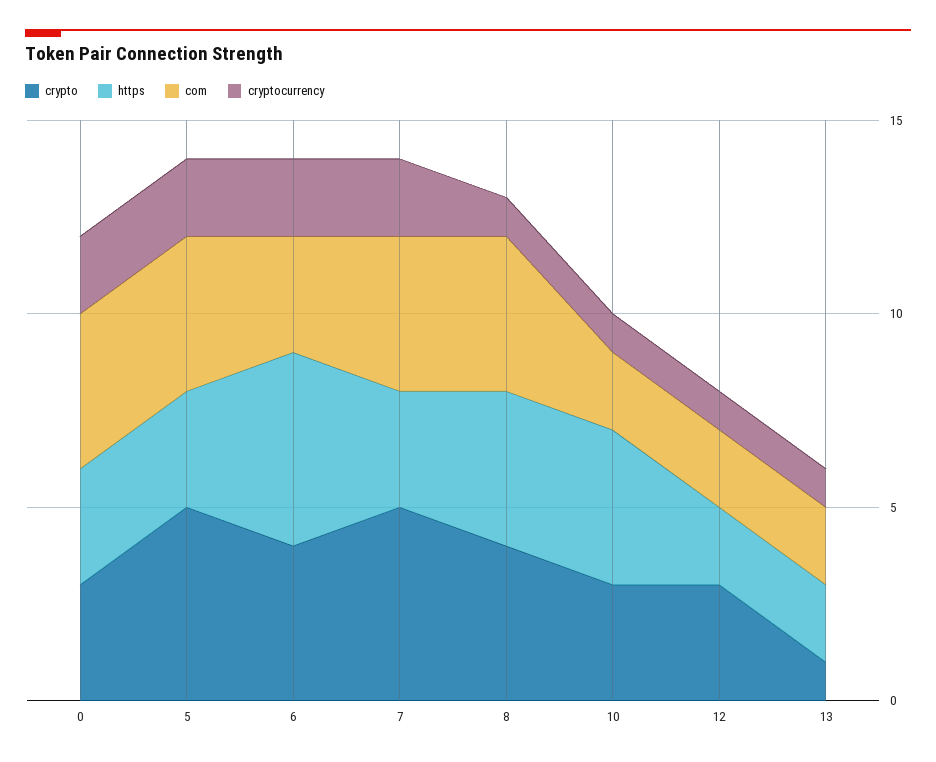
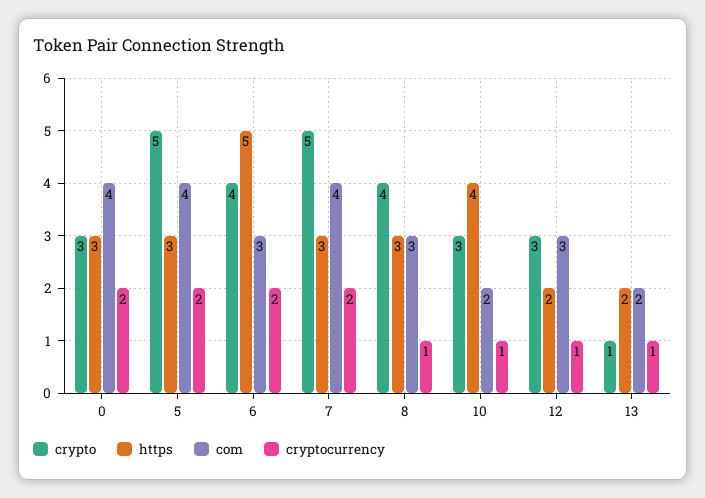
https, 8: 4 -> 3
com, 8: 4 -> 3
com, 12: 2 -> 3

